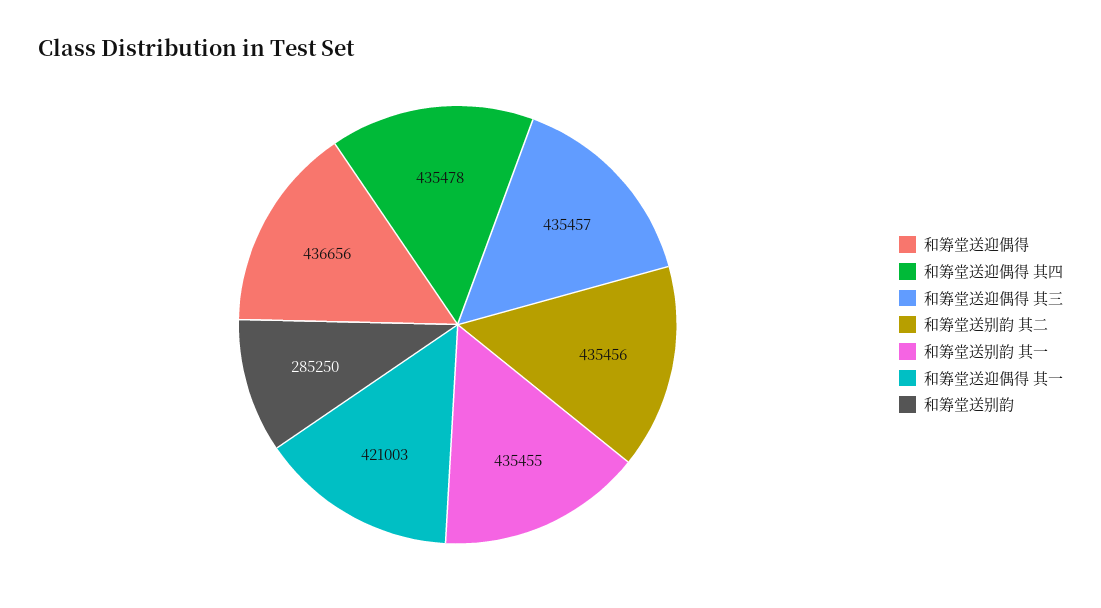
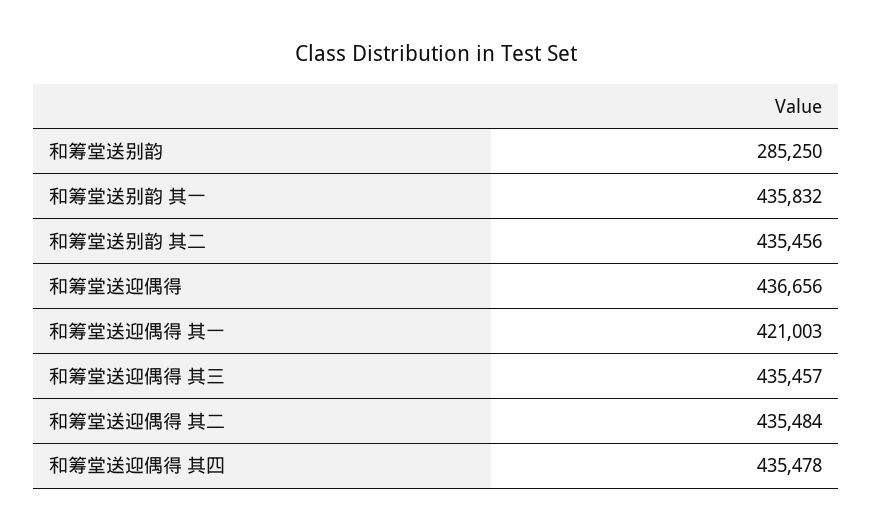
和筹堂送别韵 其一: 435455 -> 435832
和筹堂送迎偶得 其二: none -> 435484

